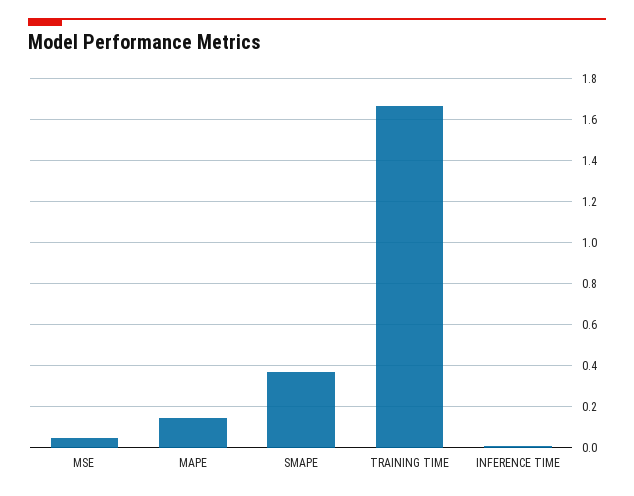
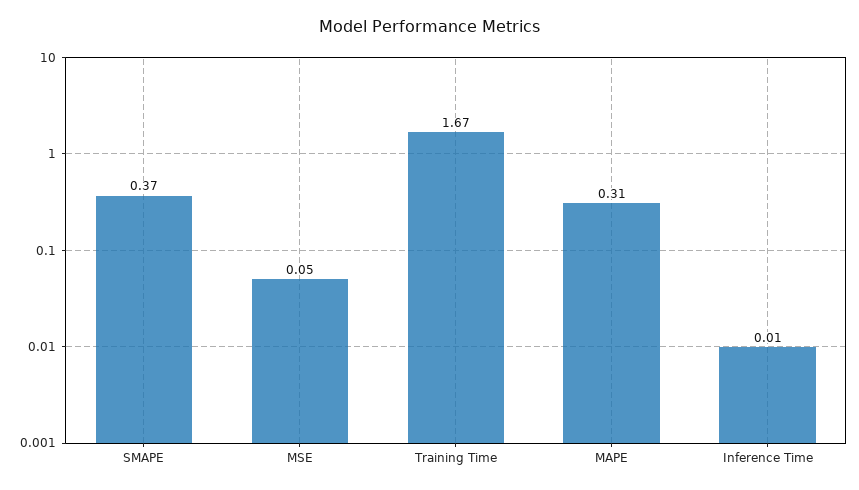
MAPE: 0.15 -> 0.31

